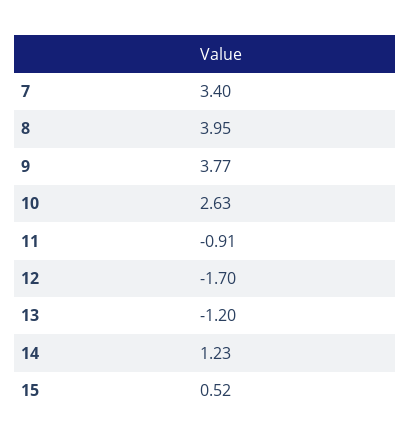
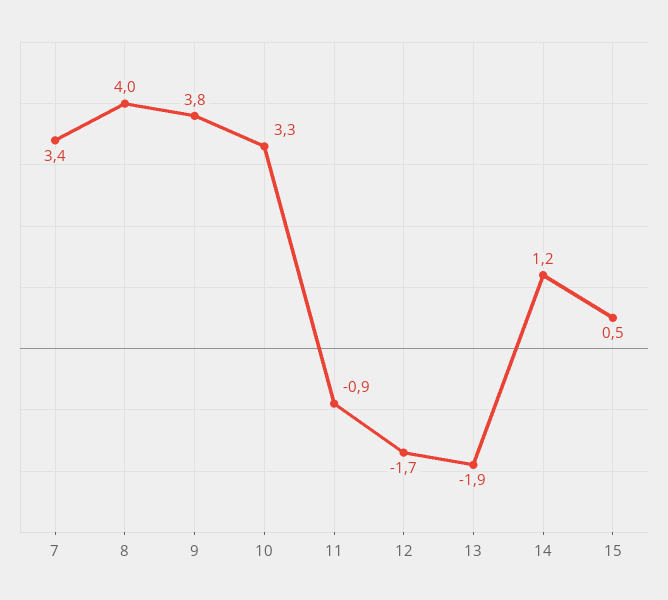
10: 2.63 -> 3.3
13: -1.2 -> -1.9

